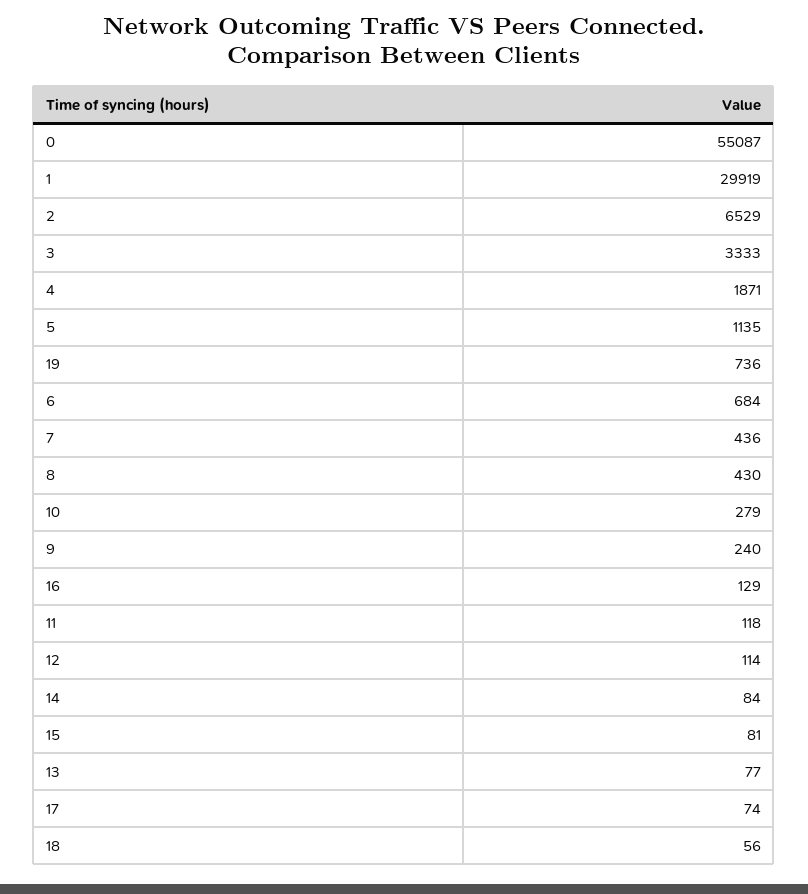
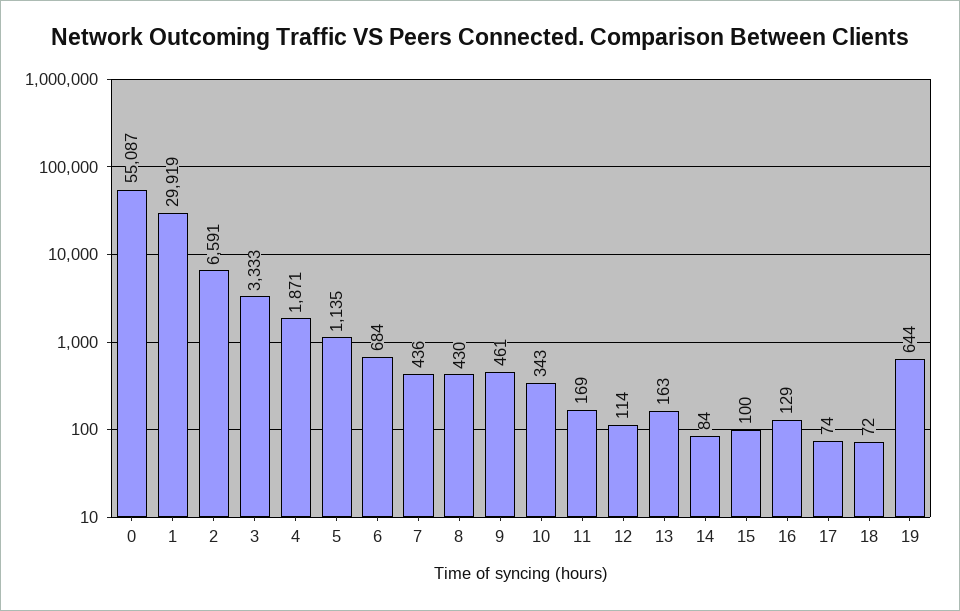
2: 6529 -> 6591
19: 736 -> 644
10: 279 -> 343
9: 240 -> 461
11: 118 -> 169
15: 81 -> 100
13: 77 -> 163
18: 56 -> 72

